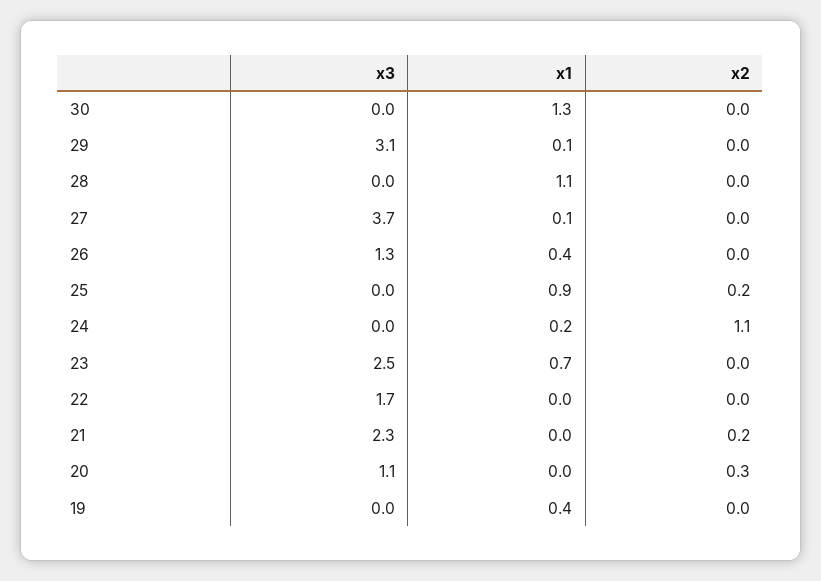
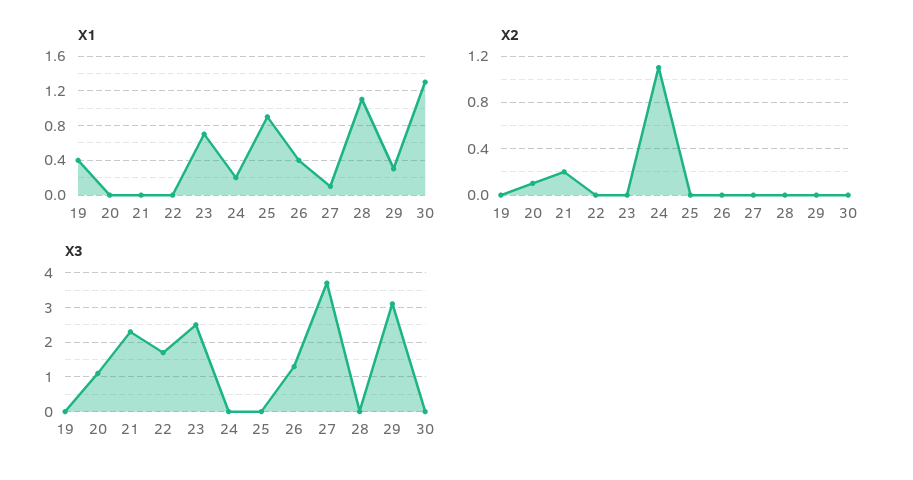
x1, 29: 0.1 -> 0.3
x2, 25: 0.2 -> 0
x2, 20: 0.3 -> 0.1

